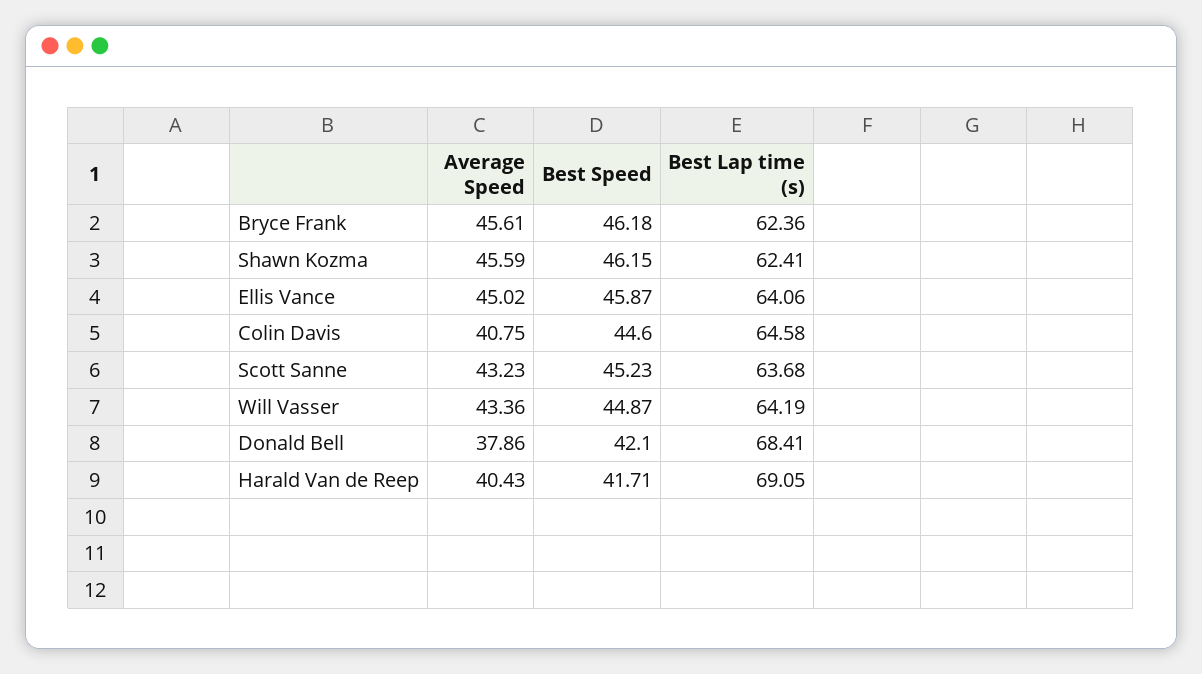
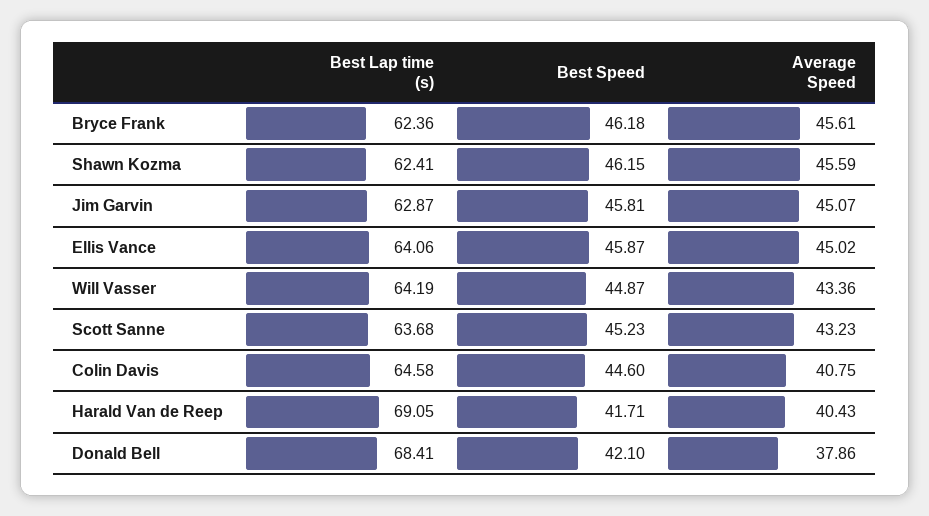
Best Lap time (s), Jim Garvin: none -> 62.87
Best Speed, Jim Garvin: none -> 45.81
Average Speed, Jim Garvin: none -> 45.07

